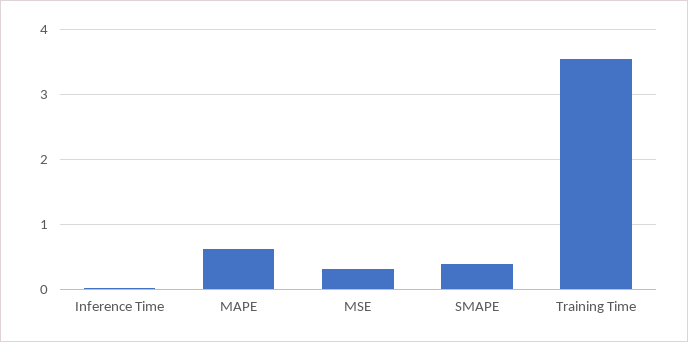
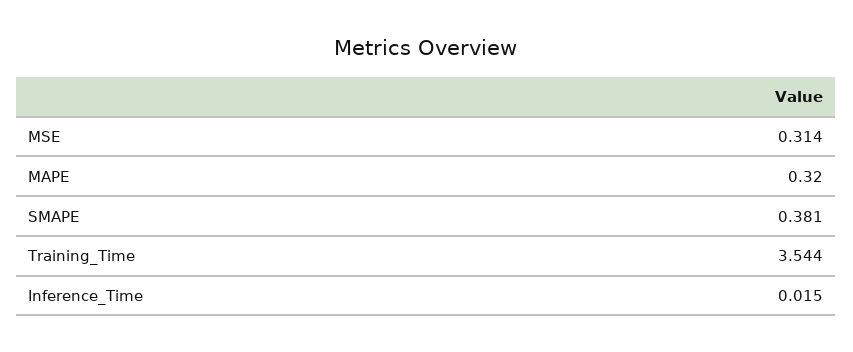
MAPE: 0.6 -> 0.32

